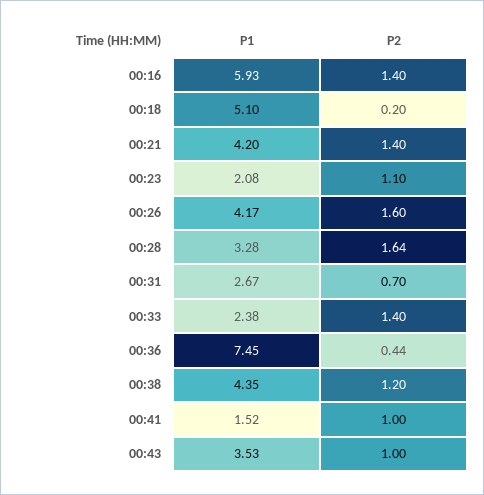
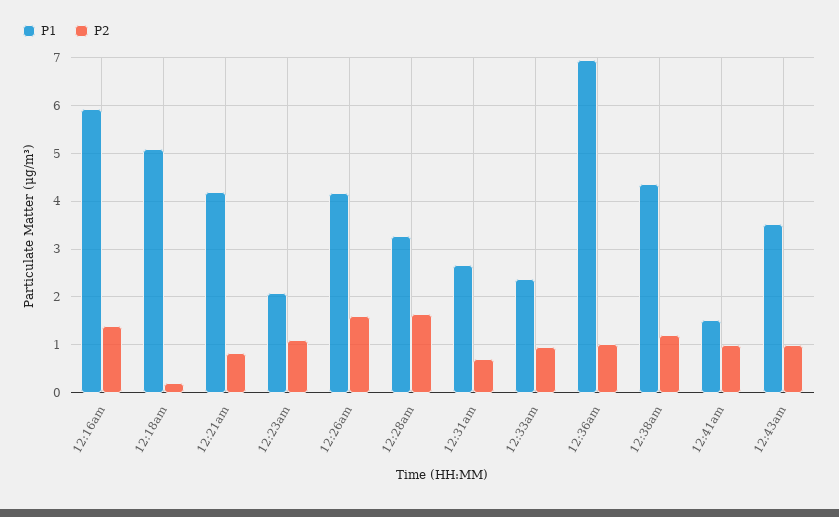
P2, 00:21: 1.4 -> 0.8
P2, 00:33: 1.4 -> 1
P1, 00:36: 7.45 -> 7
P2, 00:36: 0.44 -> 1

